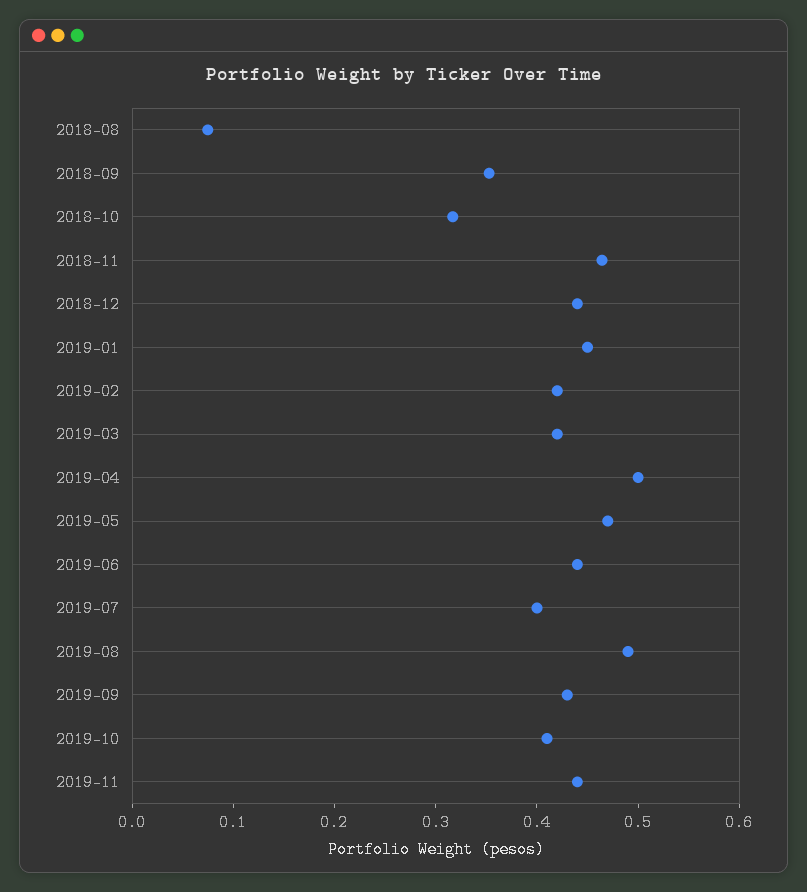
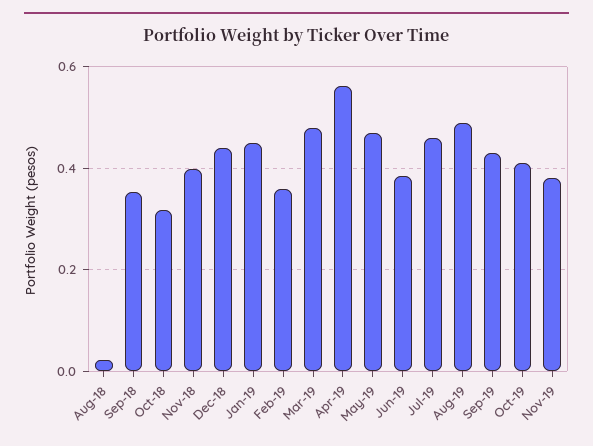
2018-08: 0.08 -> 0.02
2018-11: 0.46 -> 0.4
2019-02: 0.42 -> 0.36
2019-03: 0.42 -> 0.48
2019-04: 0.5 -> 0.56
2019-06: 0.44 -> 0.38
2019-07: 0.4 -> 0.46
2019-11: 0.44 -> 0.38

